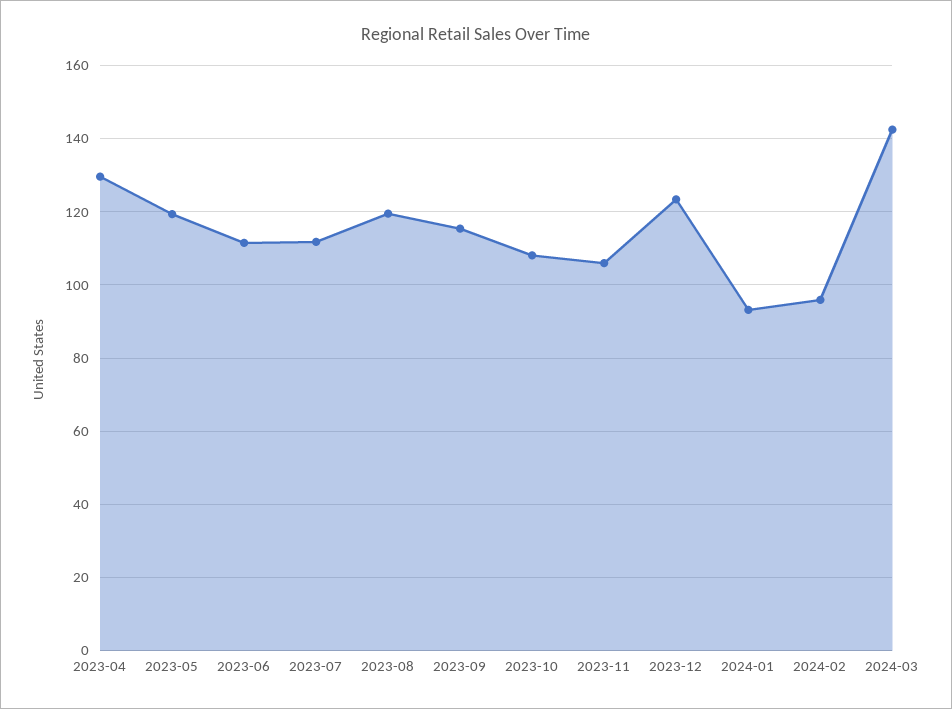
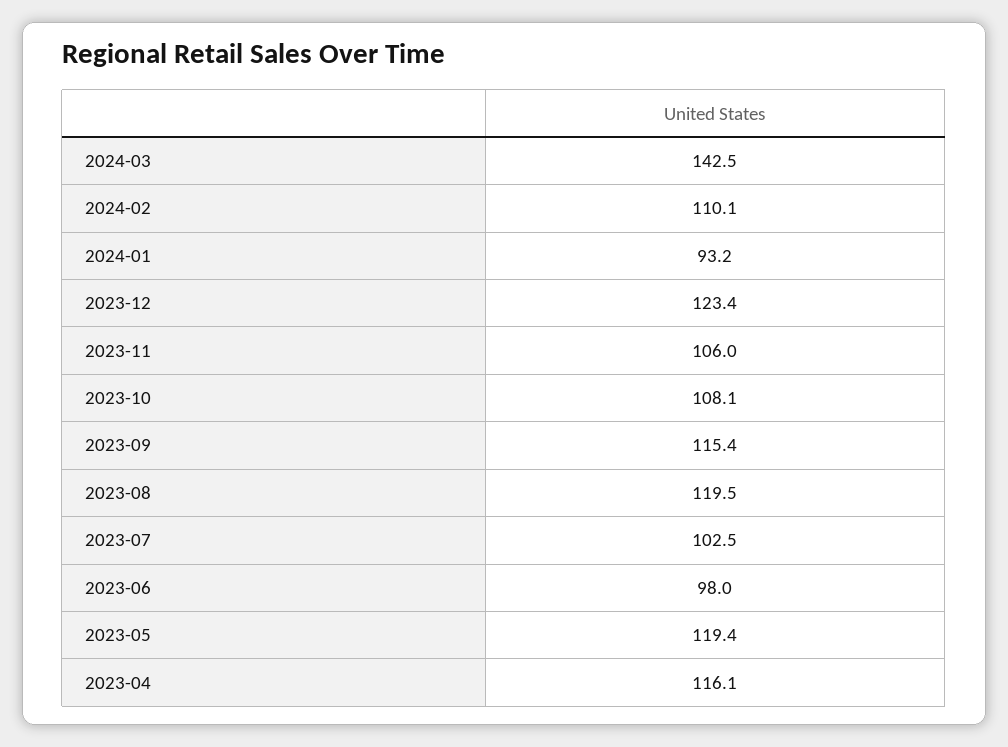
2023-04: 130 -> 116.1
2023-06: 112 -> 98
2023-07: 112 -> 102.5
2024-02: 96 -> 110.1

